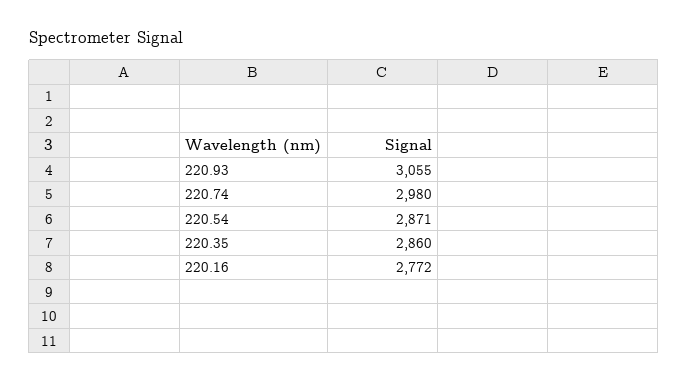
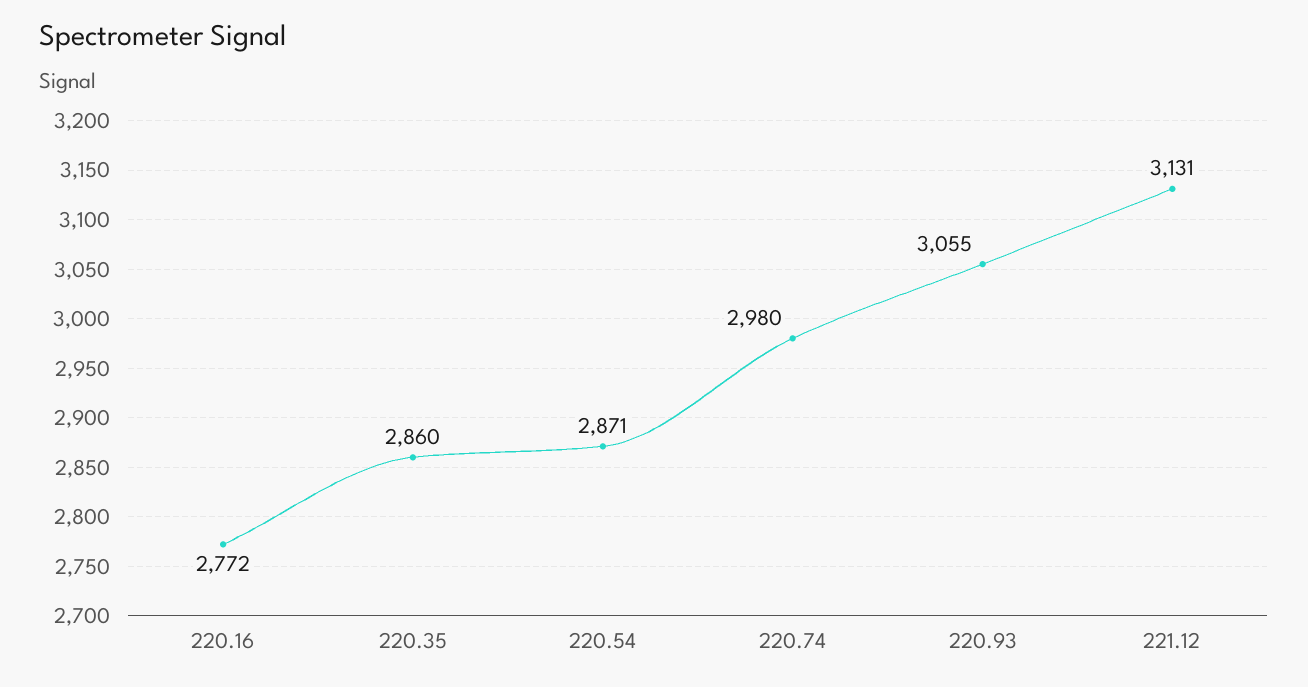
221.12: none -> 3131

